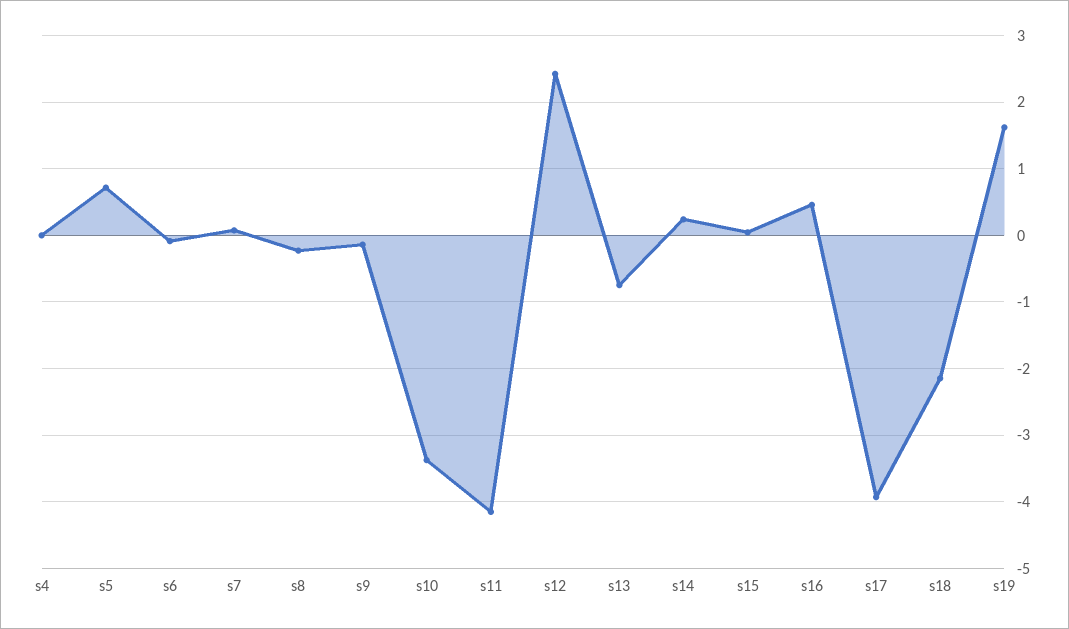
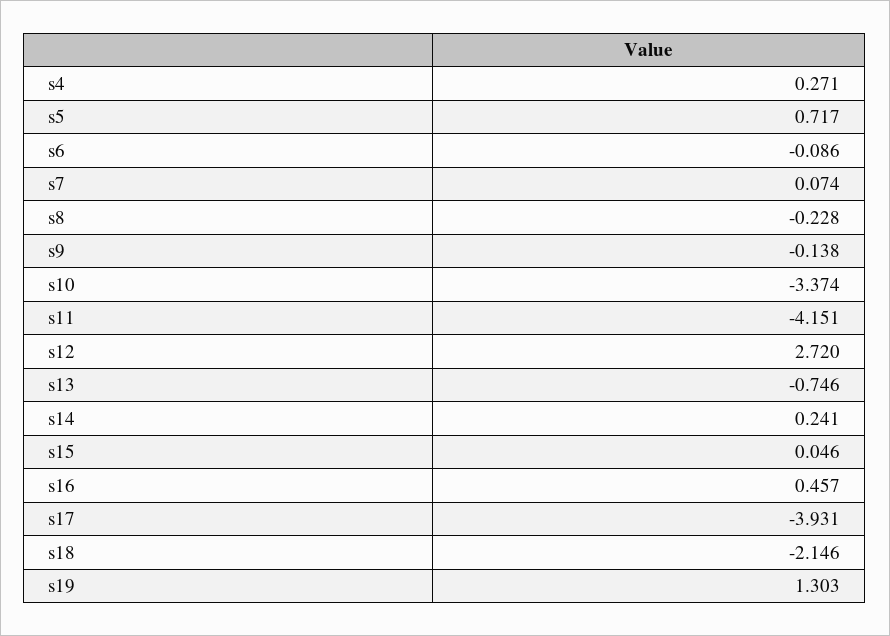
s4: 0 -> 0.271
s12: 2.4 -> 2.72
s19: 1.6 -> 1.303

